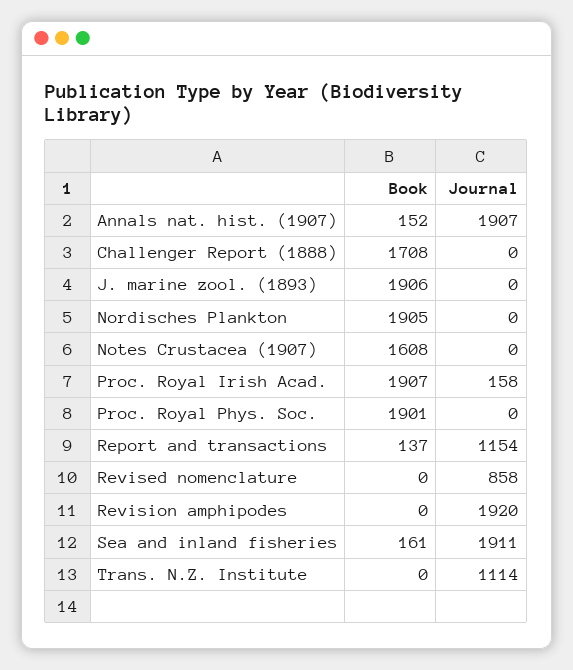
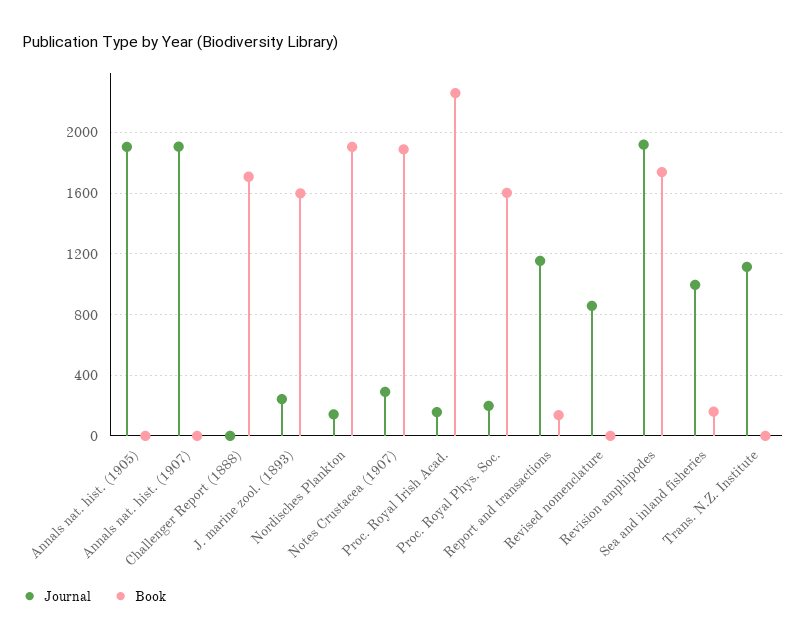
Book, Annals nat. hist. (1907): 152 -> 0
Book, J. marine zool. (1893): 1906 -> 1600
Journal, J. marine zool. (1893): 0 -> 250
Journal, Nordisches Plankton: 0 -> 150
Book, Notes Crustacea (1907): 1608 -> 1900
Journal, Notes Crustacea (1907): 0 -> 300
Book, Proc. Royal Irish Acad.: 1907 -> 2250
Book, Proc. Royal Phys. Soc.: 1901 -> 1600
Journal, Proc. Royal Phys. Soc.: 0 -> 200
Book, Revision amphipodes: 0 -> 1750
Journal, Sea and inland fisheries: 1911 -> 1000
Journal, Annals nat. hist. (1905): none -> 1900
Book, Annals nat. hist. (1905): none -> 0

